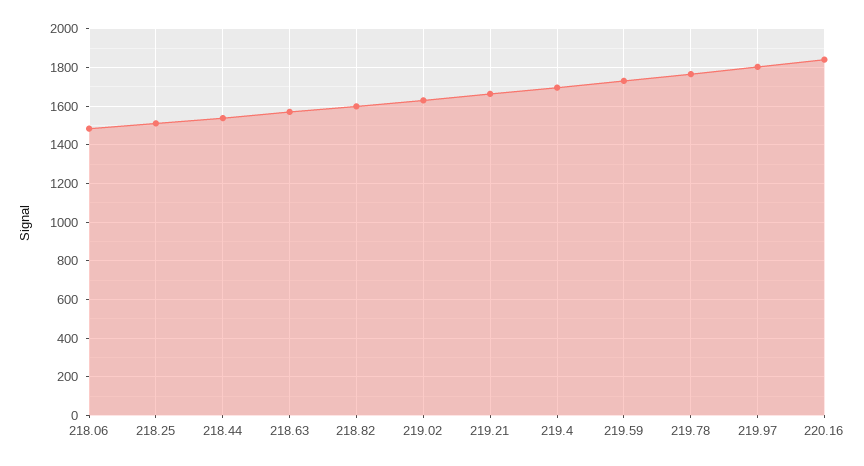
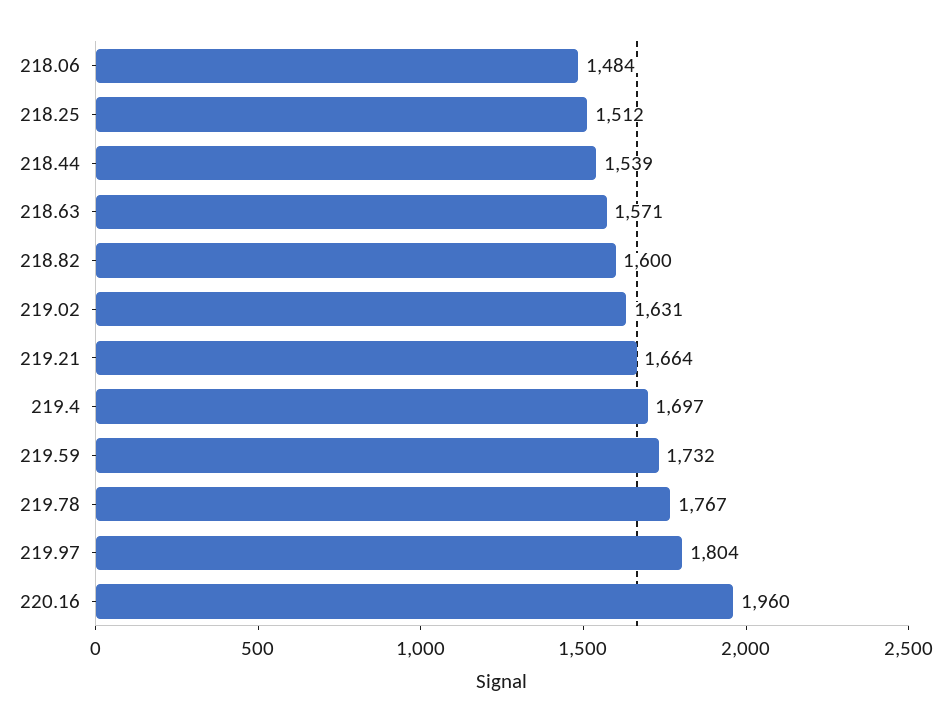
220.16: 1850 -> 1960

